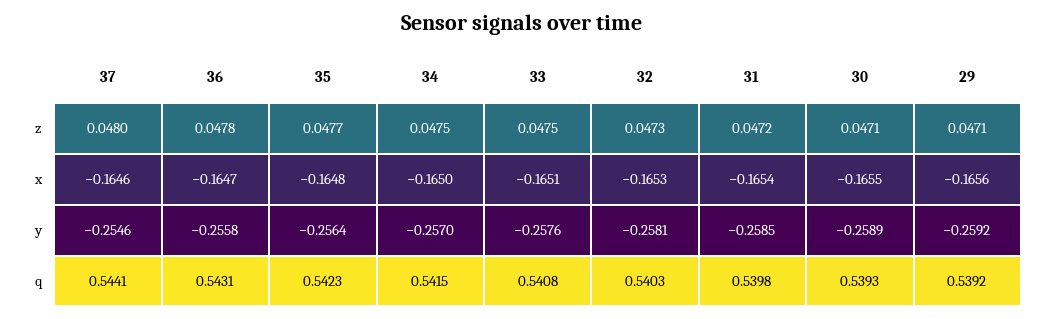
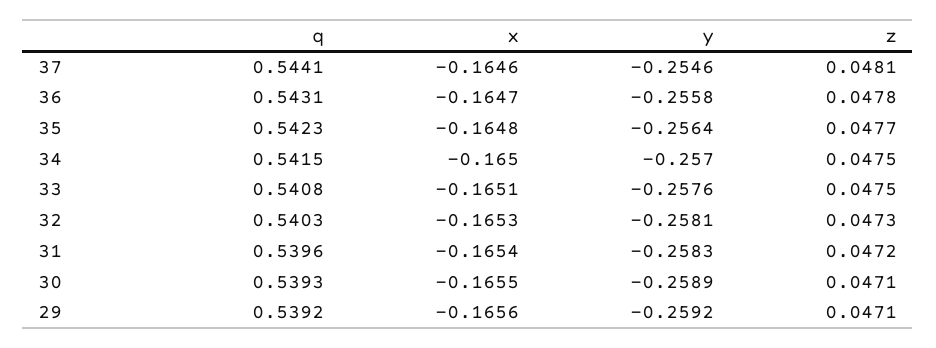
37, z: 0.048 -> 0.0481
31, y: -0.2585 -> -0.2583
31, q: 0.5398 -> 0.5396

